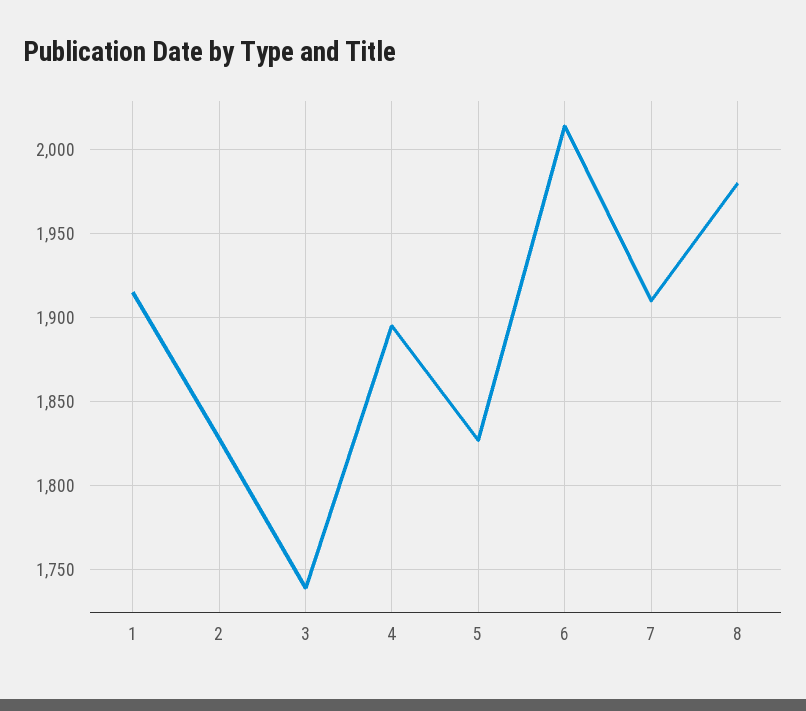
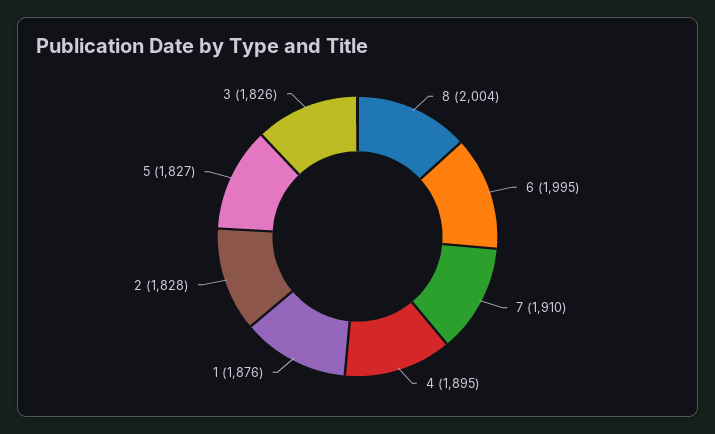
1: 1915 -> 1876
3: 1740 -> 1826
6: 2015 -> 1995
8: 1980 -> 2004

